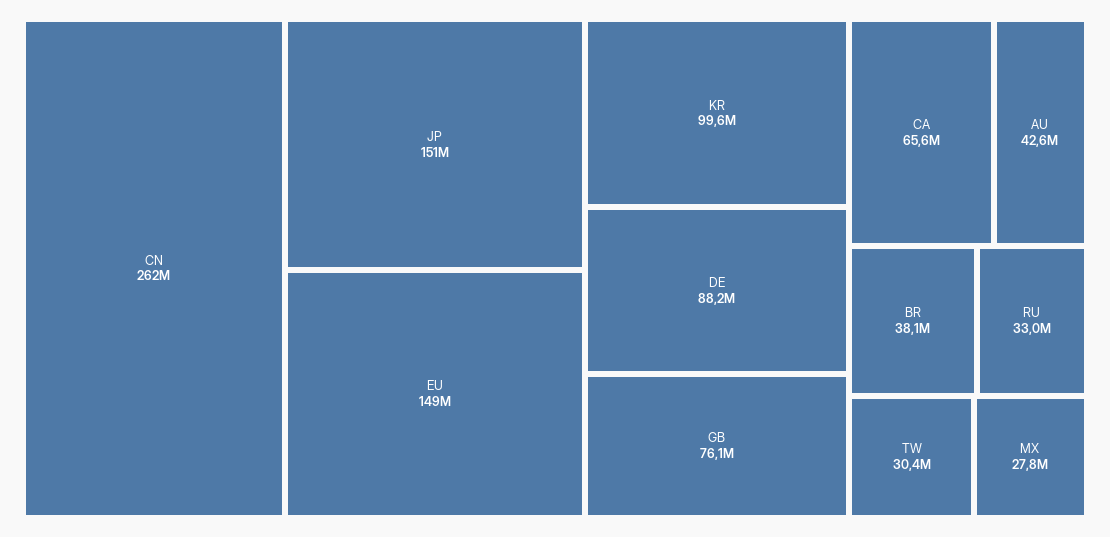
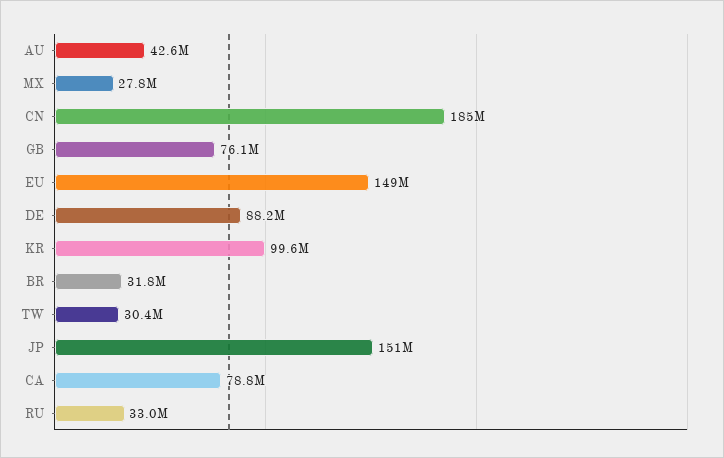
CN: 262000000 -> 185000000
CA: 65600000 -> 78800000
BR: 38100000 -> 31800000

